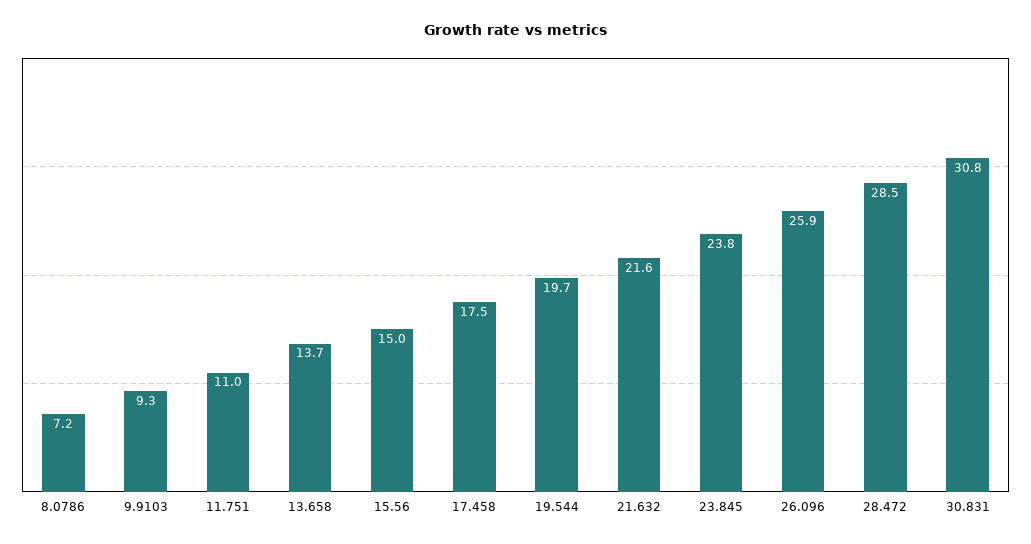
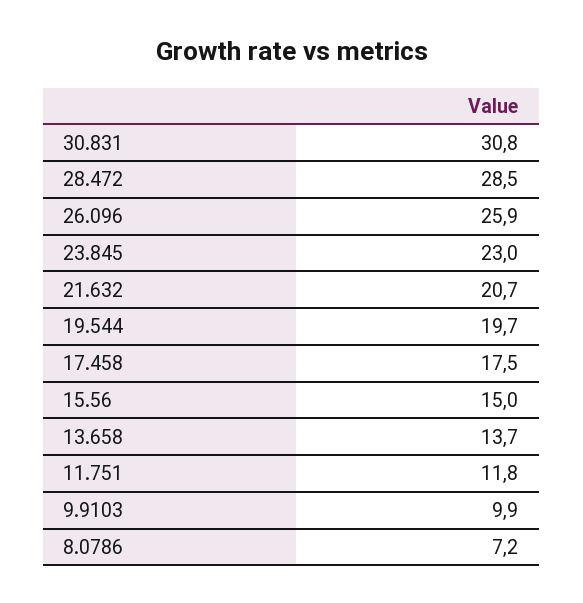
9.9103: 9.3 -> 9.9
11.751: 11 -> 11.8
21.632: 21.6 -> 20.7
23.845: 23.8 -> 23

